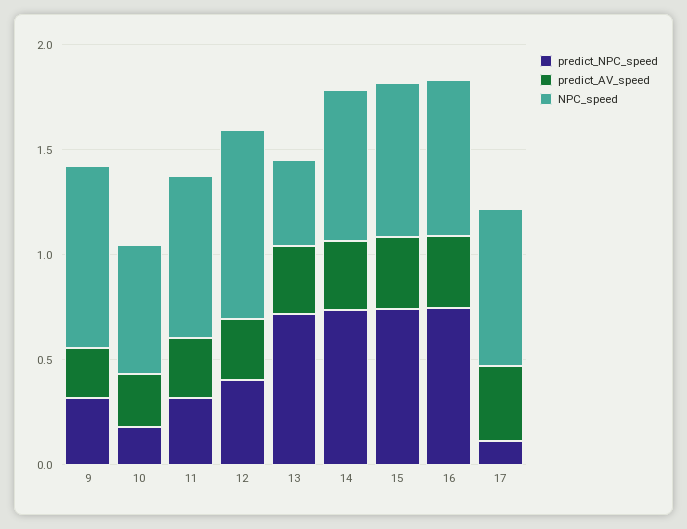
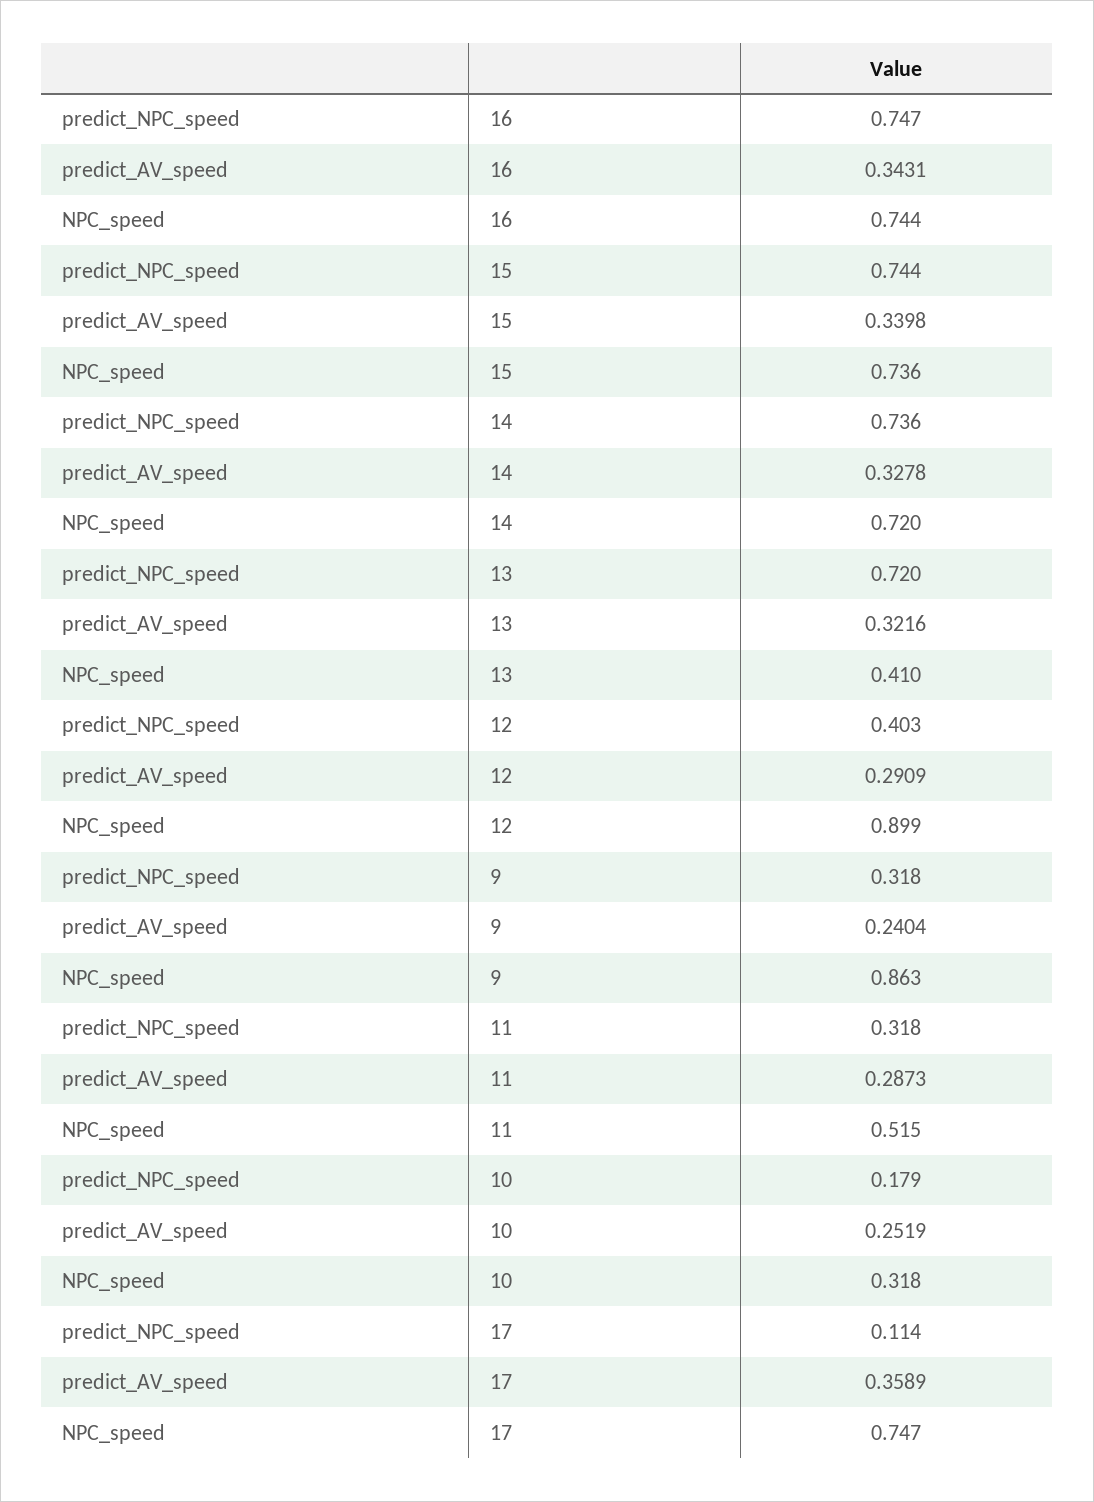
NPC_speed, 10: 0.6 -> 0.318
NPC_speed, 11: 0.8 -> 0.515

